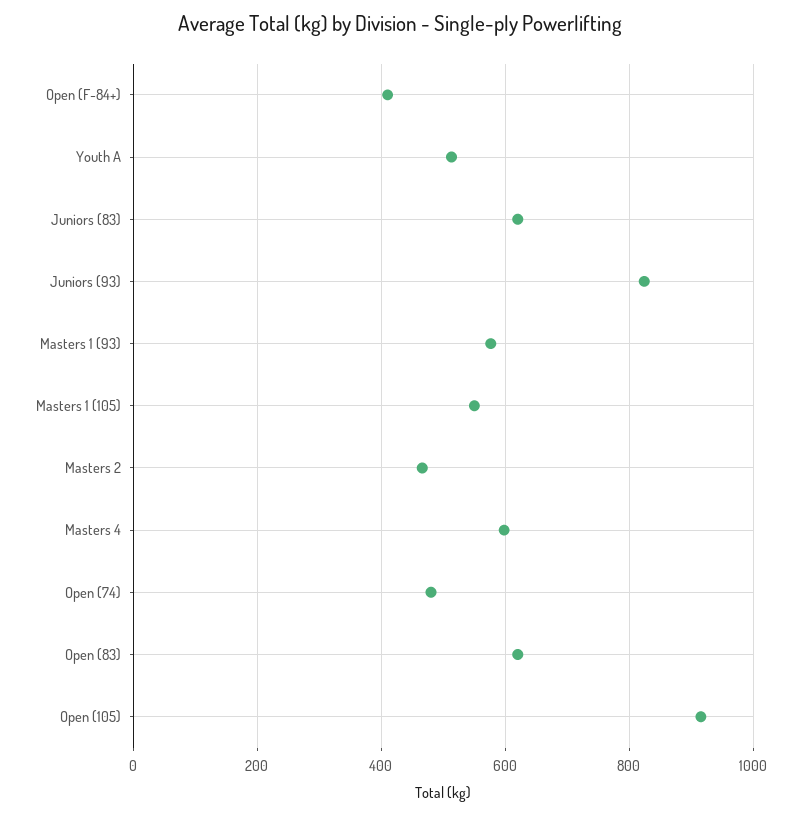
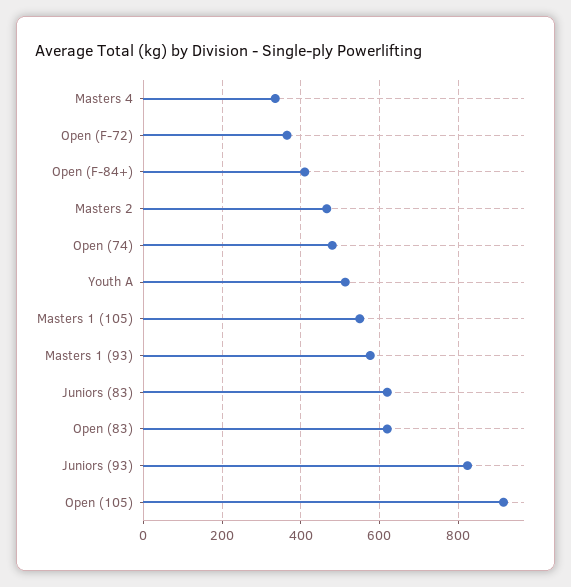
Masters 4: 600 -> 340
Open (F-72): none -> 360

